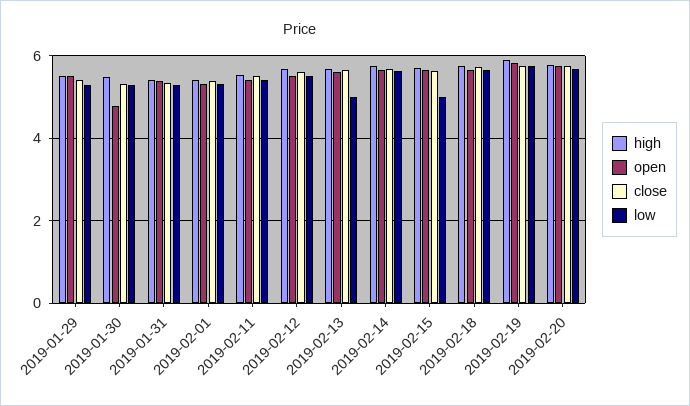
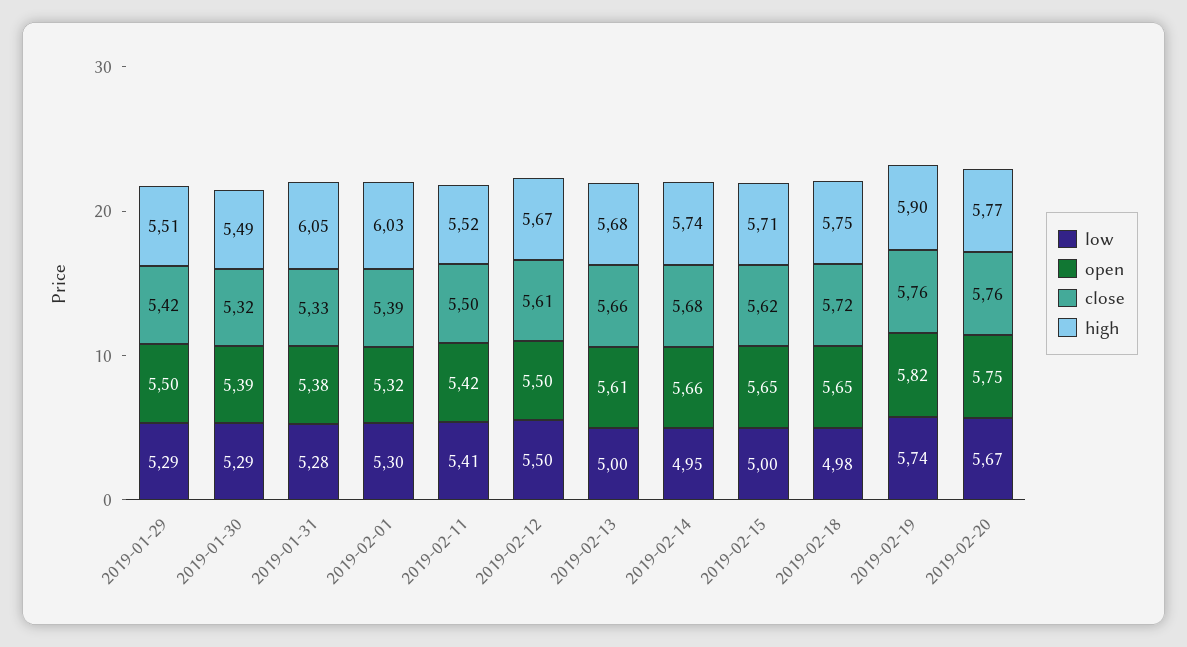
open, 2019-01-30: 4.8 -> 5.39
high, 2019-01-31: 5.4 -> 6.05
high, 2019-02-01: 5.4 -> 6.03
low, 2019-02-14: 5.6 -> 4.95
low, 2019-02-18: 5.6 -> 4.98

